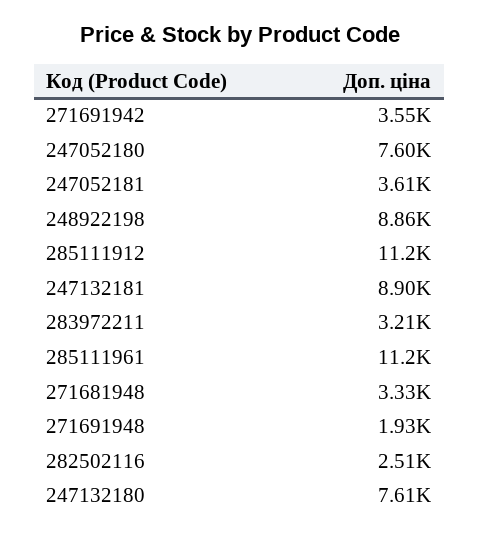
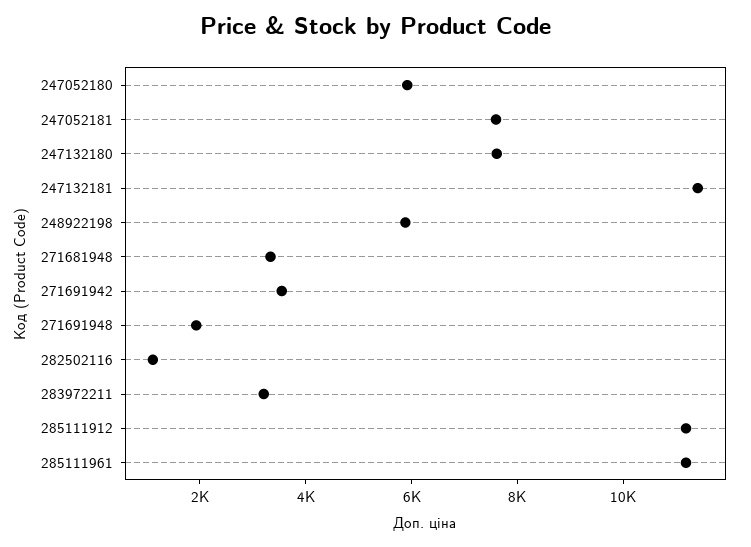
247052180: 7600 -> 6000
247052181: 3610 -> 7500
248922198: 8860 -> 6000
247132181: 8900 -> 11500
282502116: 2510 -> 1000

